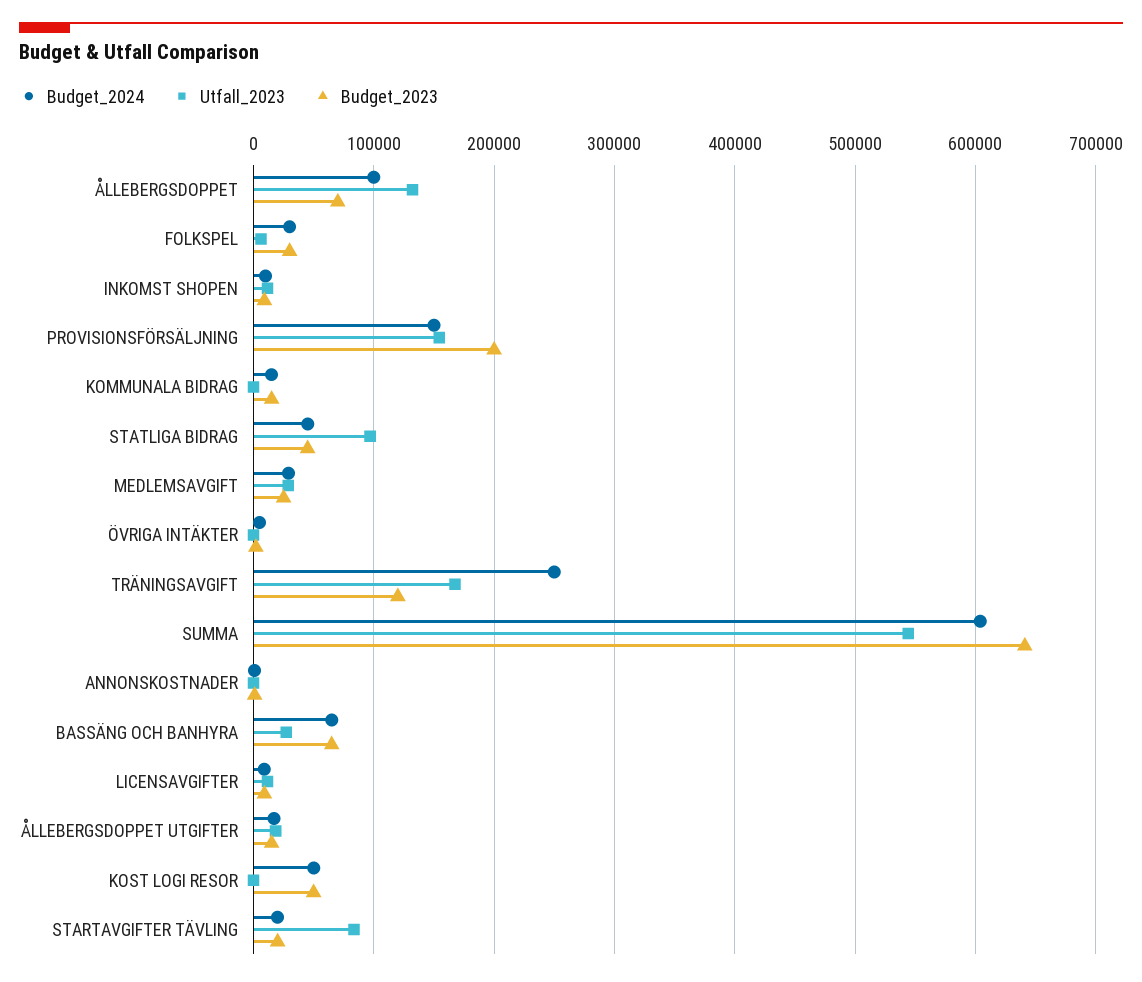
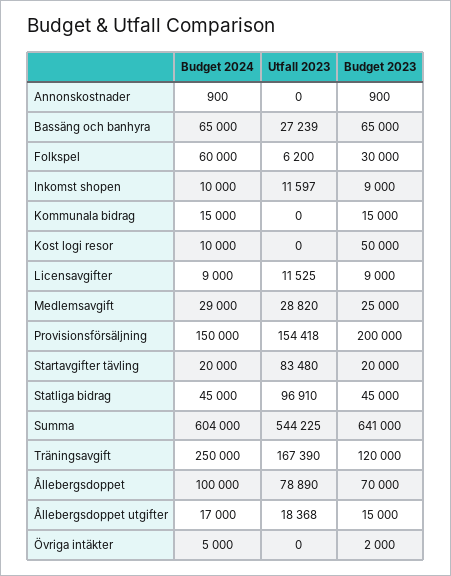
Utfall_2023, ÅLLEBERGSDOPPET: 130000 -> 78890
Budget_2024, FOLKSPEL: 30000 -> 60000
Budget_2024, KOST LOGI RESOR: 50000 -> 10000

